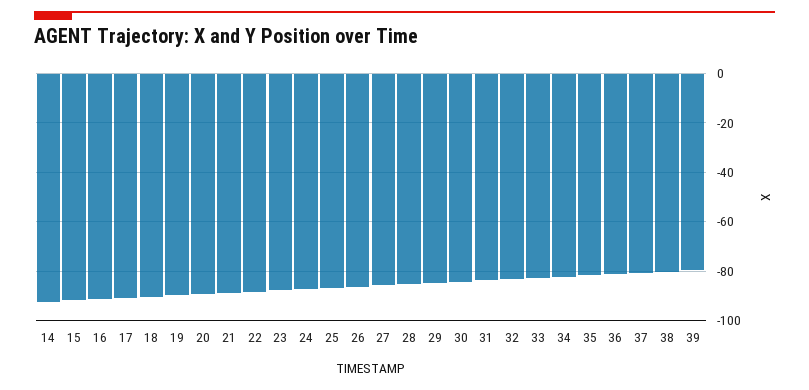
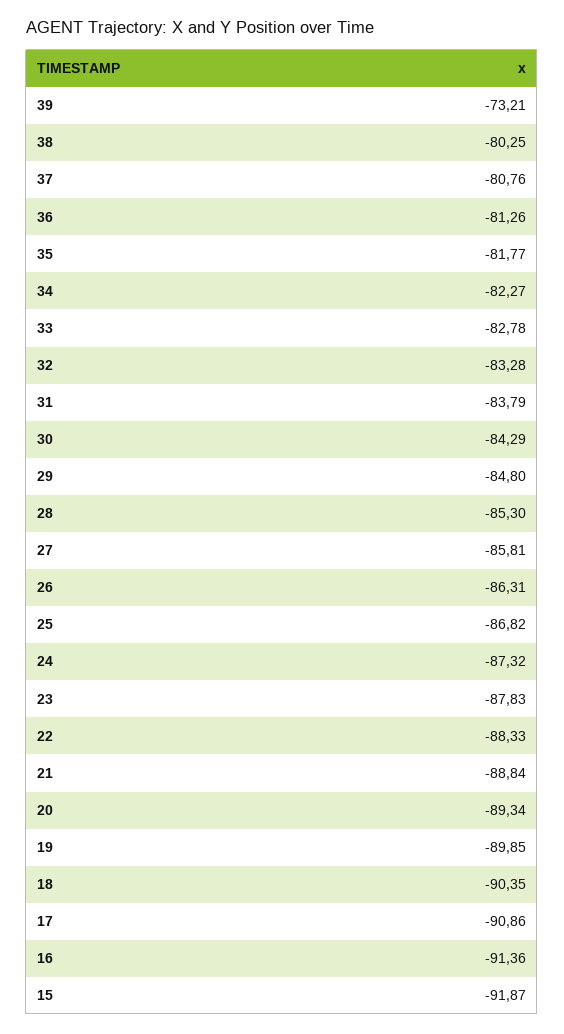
14: -92.5 -> none
39: -80 -> -73.21

